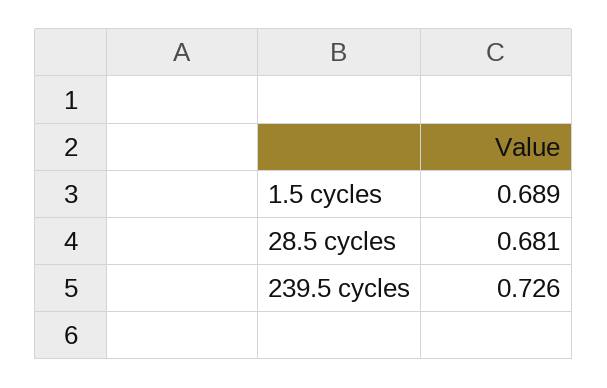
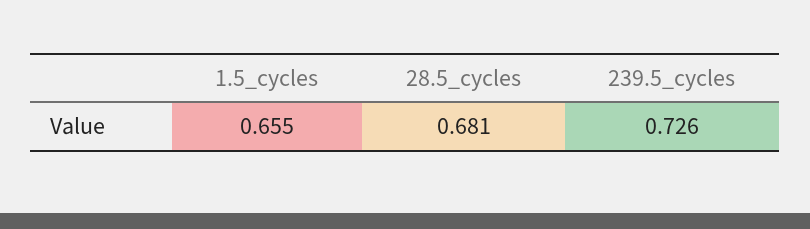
1.5 cycles: 0.689 -> 0.655

